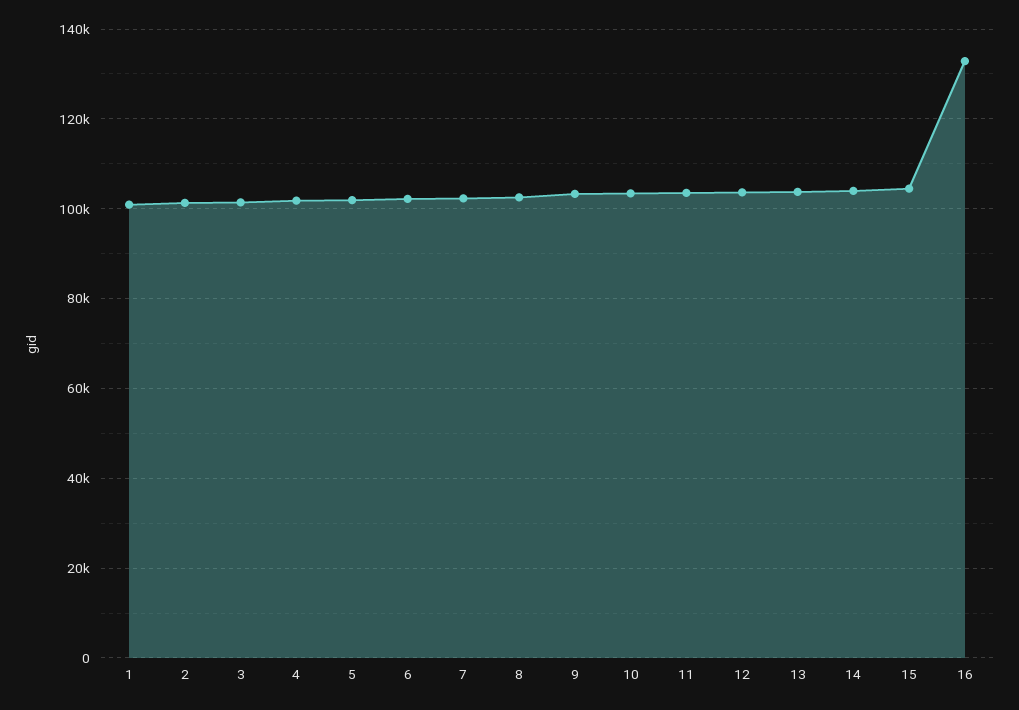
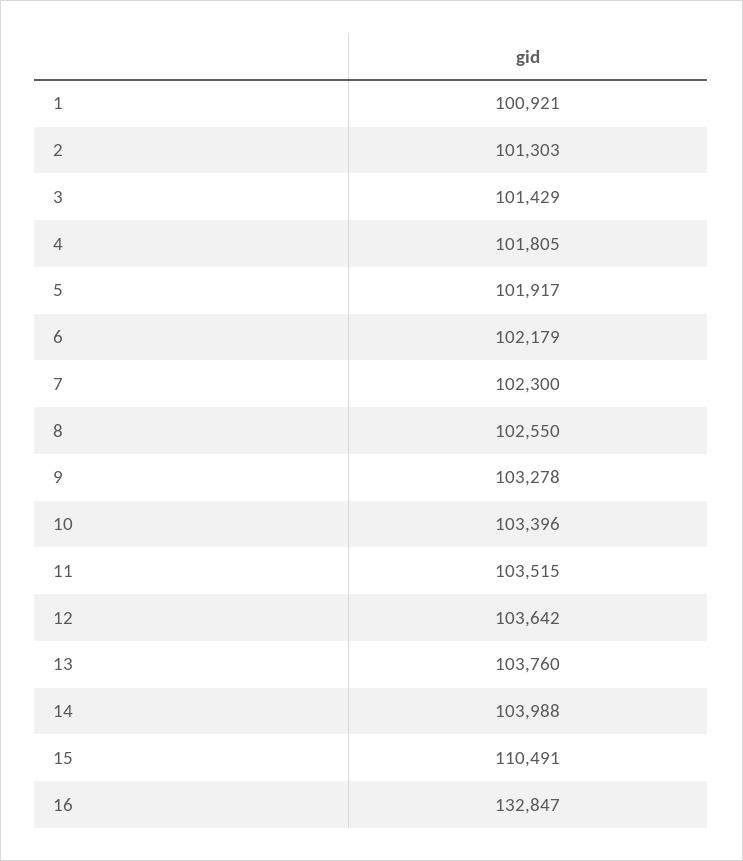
15: 104000 -> 110491

